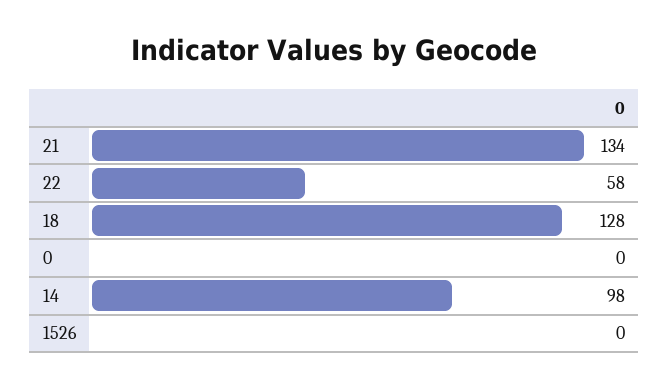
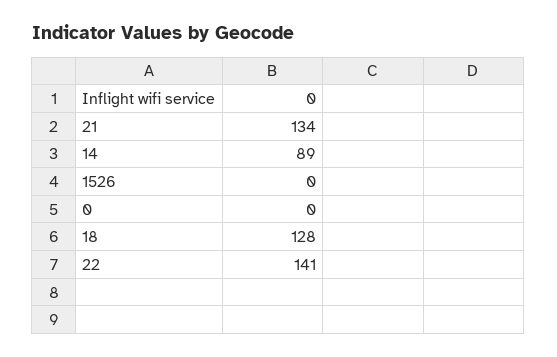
22: 58 -> 141
14: 98 -> 89

